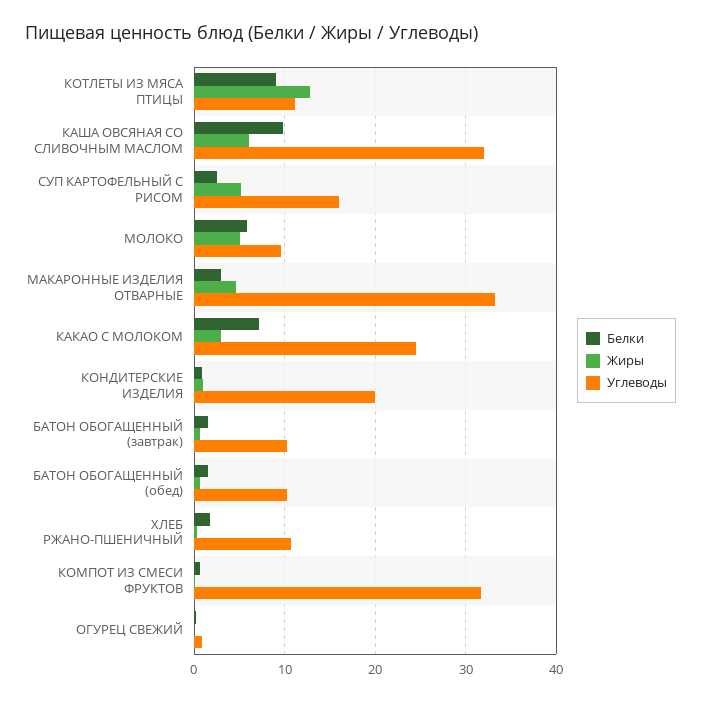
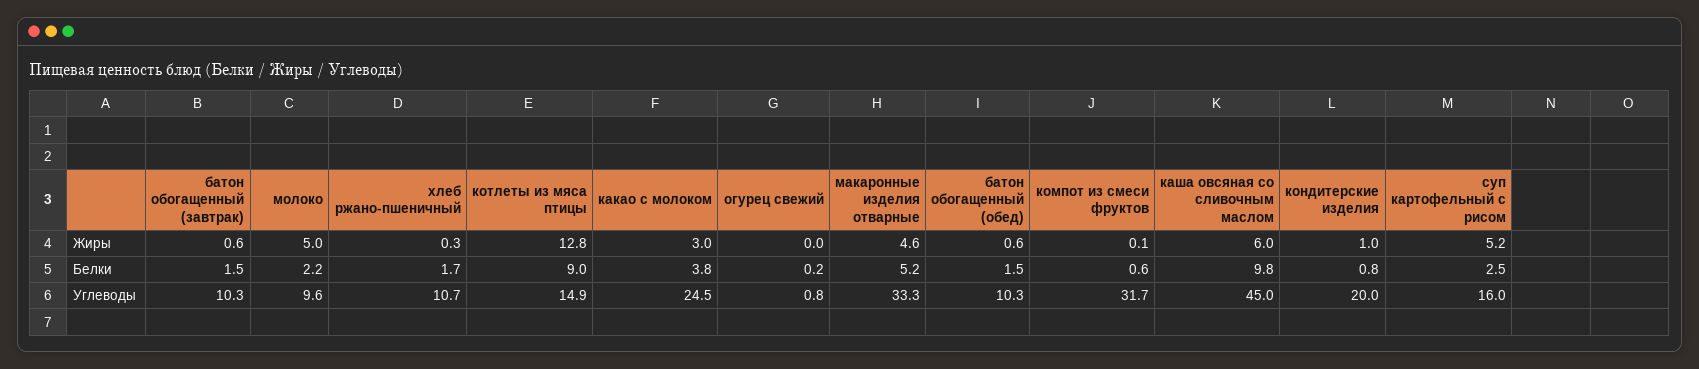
Углеводы, КОТЛЕТЫ ИЗ МЯСА ПТИЦЫ: 11 -> 14.9
Углеводы, КАША ОВСЯНАЯ СО СЛИВОЧНЫМ МАСЛОМ: 32 -> 45
Белки, МОЛОКО: 6 -> 2.2
Белки, МАКАРОННЫЕ ИЗДЕЛИЯ ОТВАРНЫЕ: 3 -> 5.2
Белки, КАКАО С МОЛОКОМ: 7 -> 3.8

